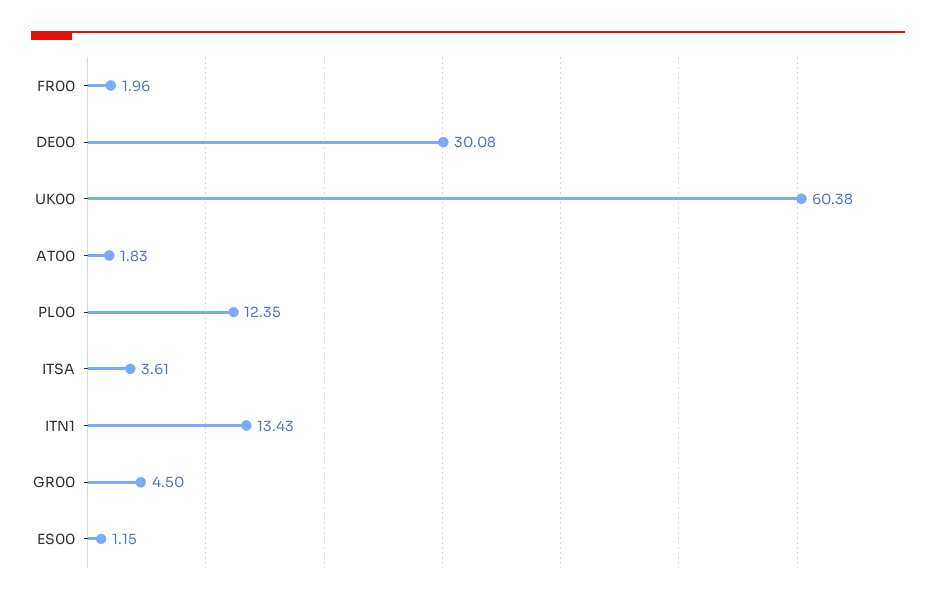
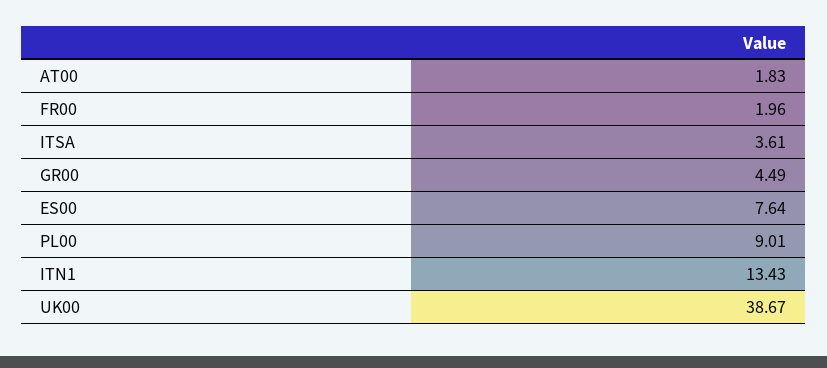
DE00: 30.08 -> none
UK00: 60.38 -> 38.67
PL00: 12.35 -> 9.01
GR00: 4.5 -> 4.49
ES00: 1.15 -> 7.64

